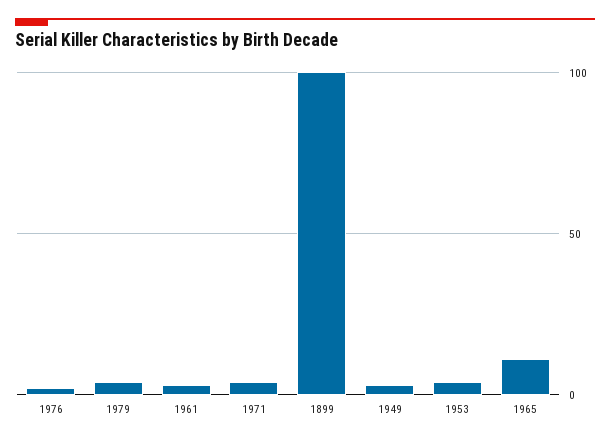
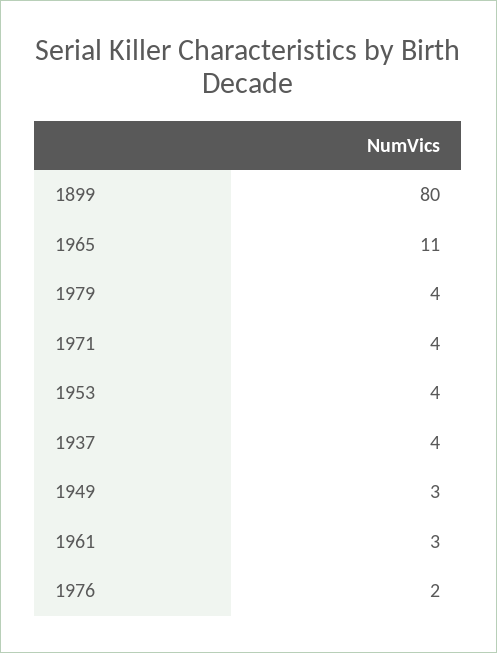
1899: 100 -> 80
1937: none -> 4

